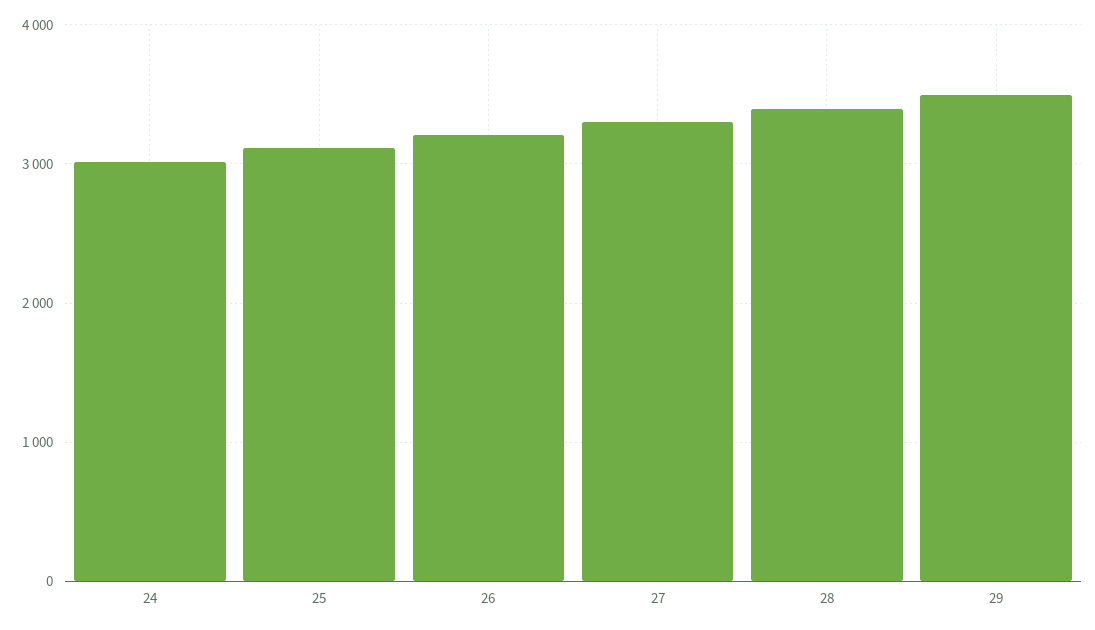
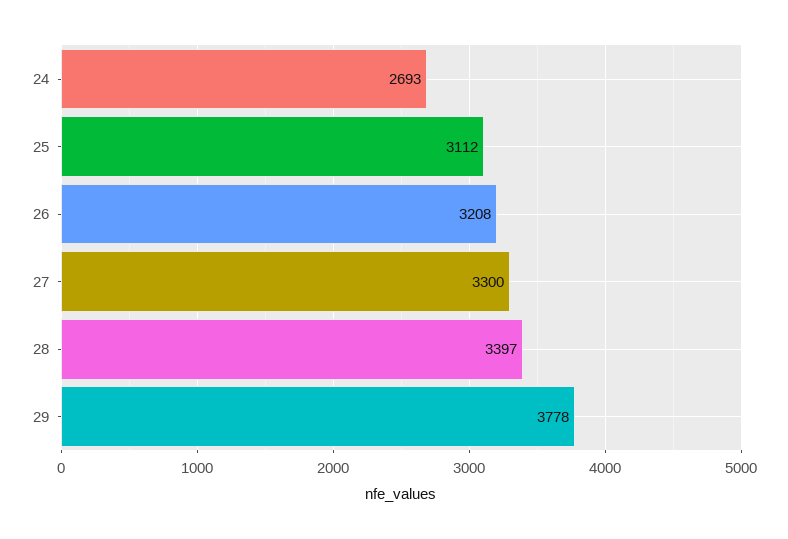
24: 3000 -> 2693
29: 3500 -> 3778

